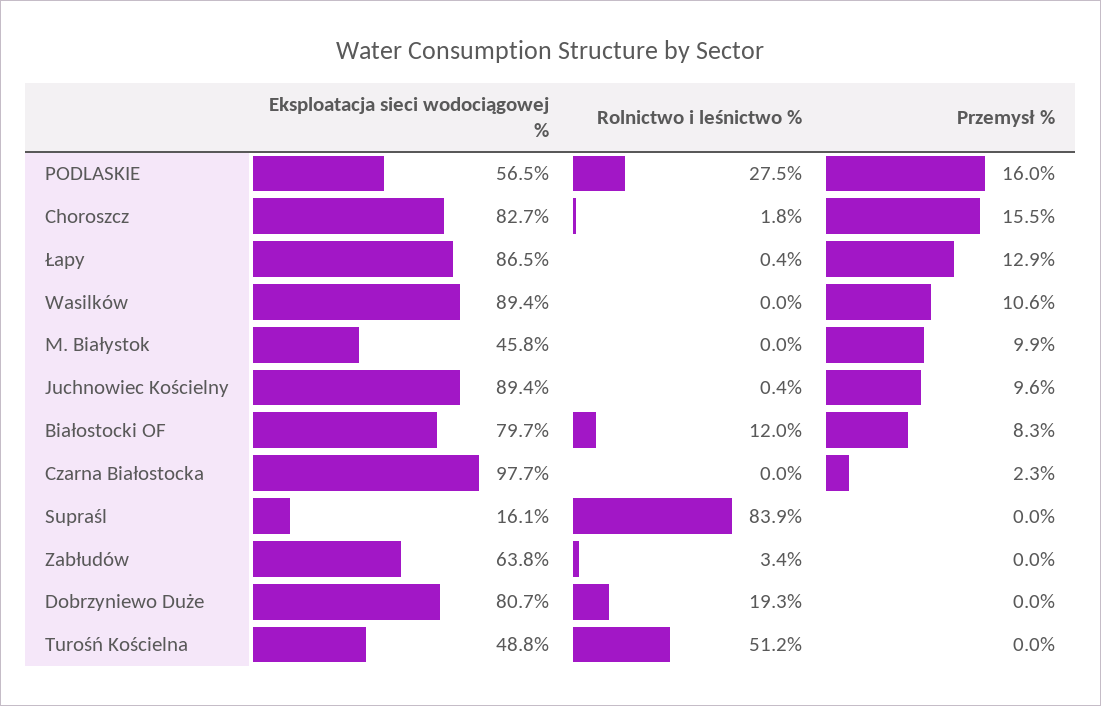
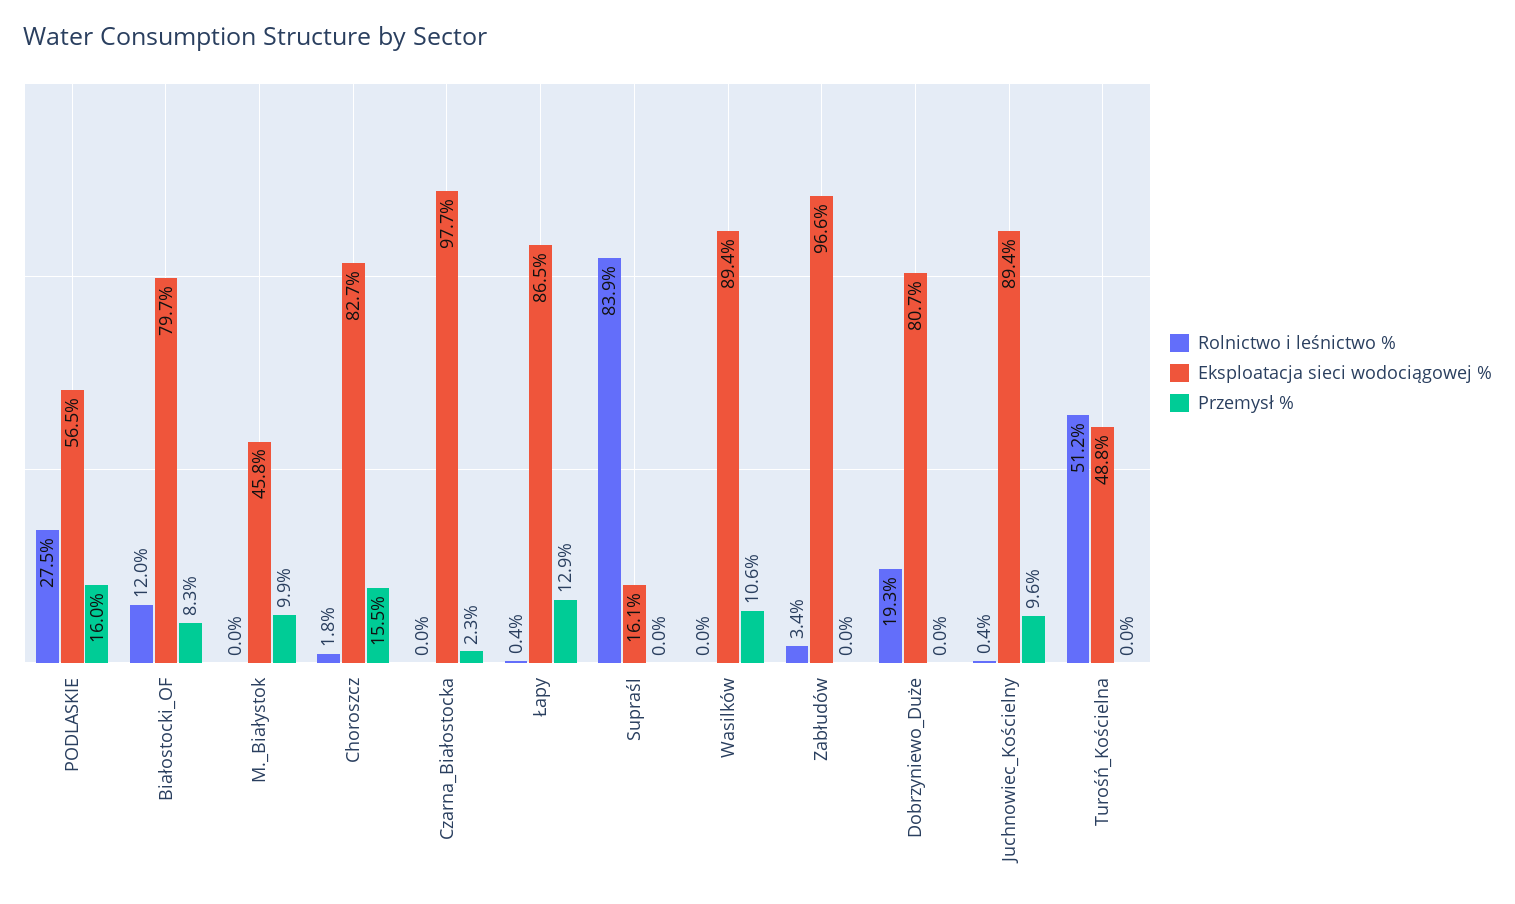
Eksploatacja sieci wodociągowej %, Zabłudów: 63.8 -> 96.6

